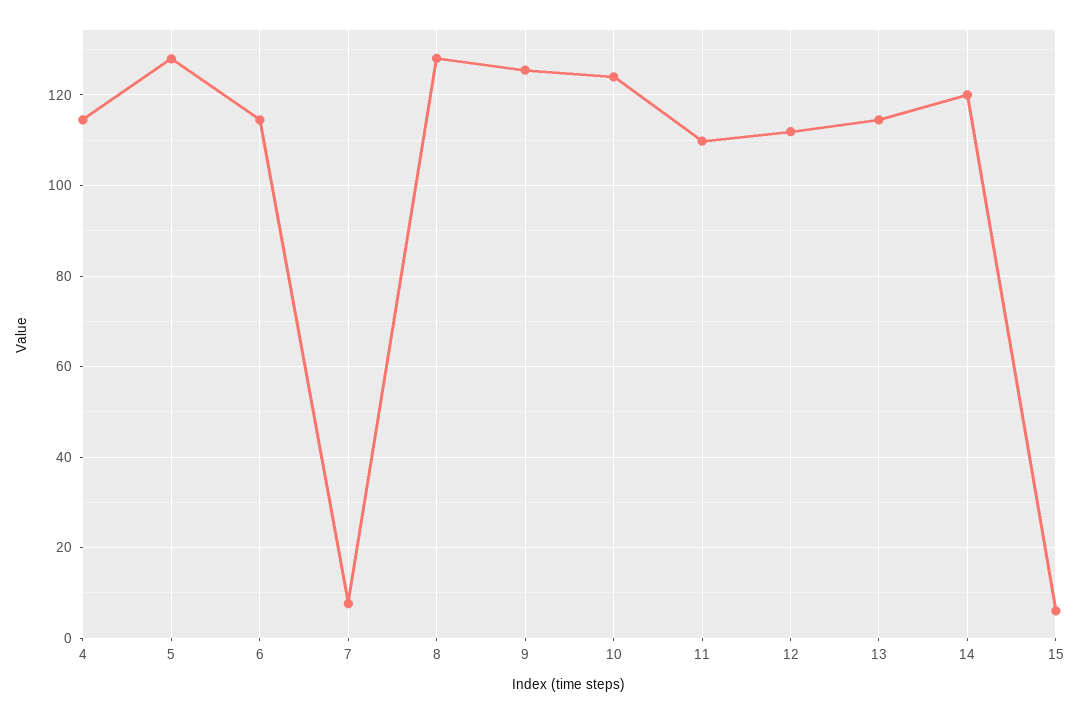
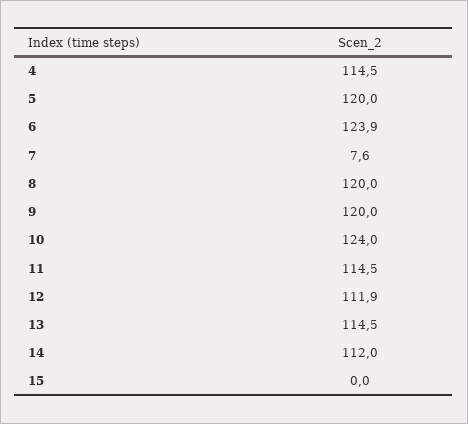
5: 128 -> 120
6: 114 -> 123.9
8: 128 -> 120
9: 126 -> 120
11: 110 -> 114.5
14: 120 -> 112
15: 6 -> 0

